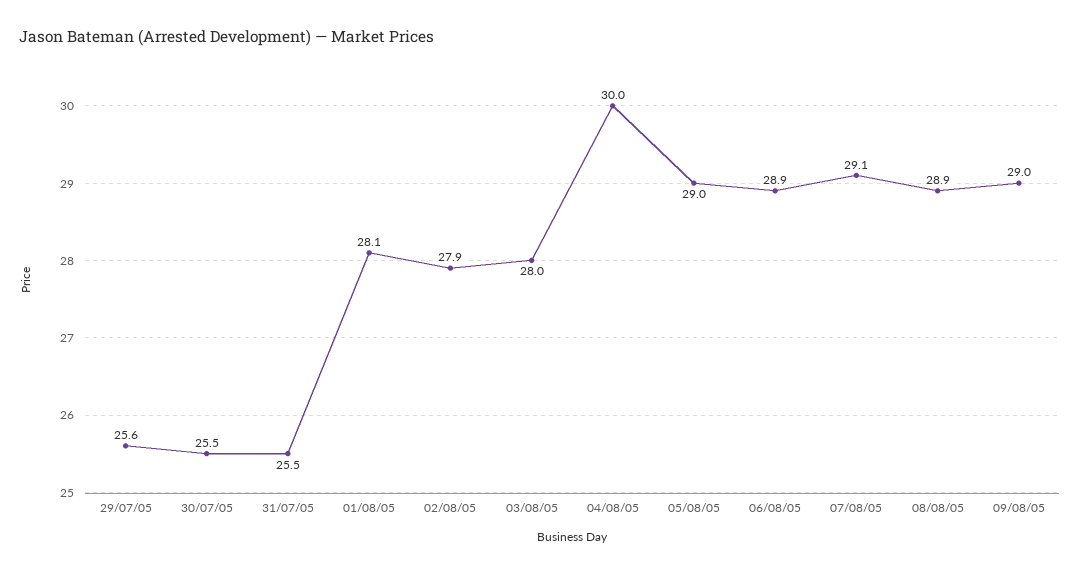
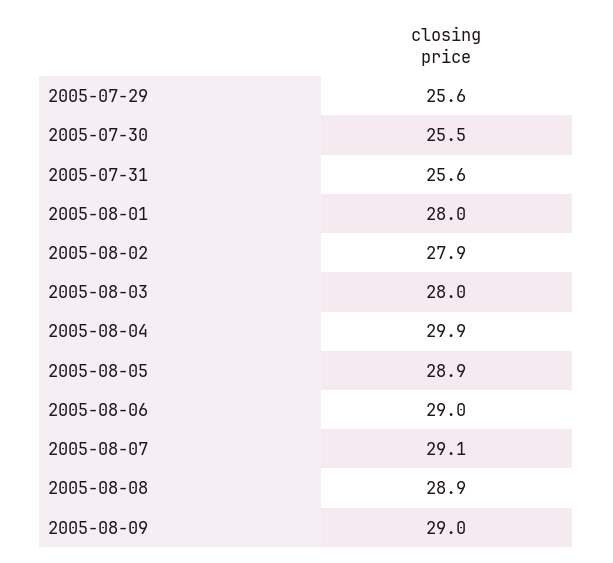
31/07/05: 25.5 -> 25.6
01/08/05: 28.1 -> 28
04/08/05: 30 -> 29.9
05/08/05: 29 -> 28.9
06/08/05: 28.9 -> 29

